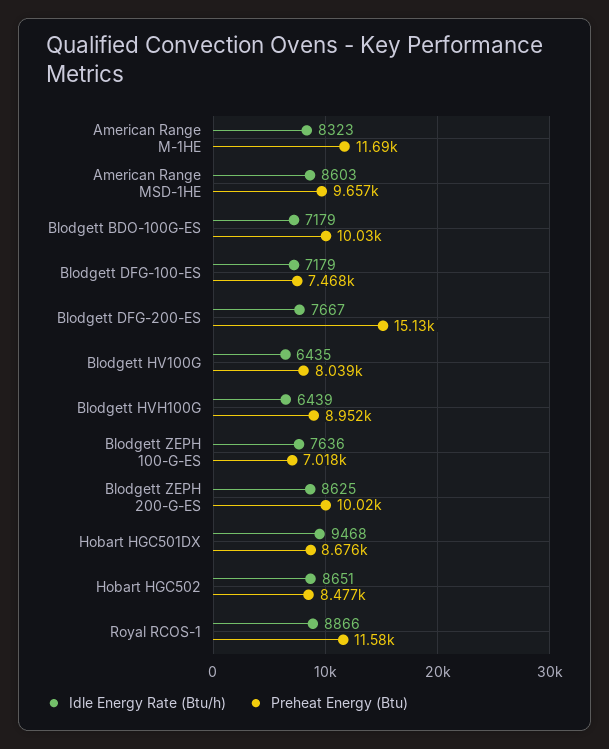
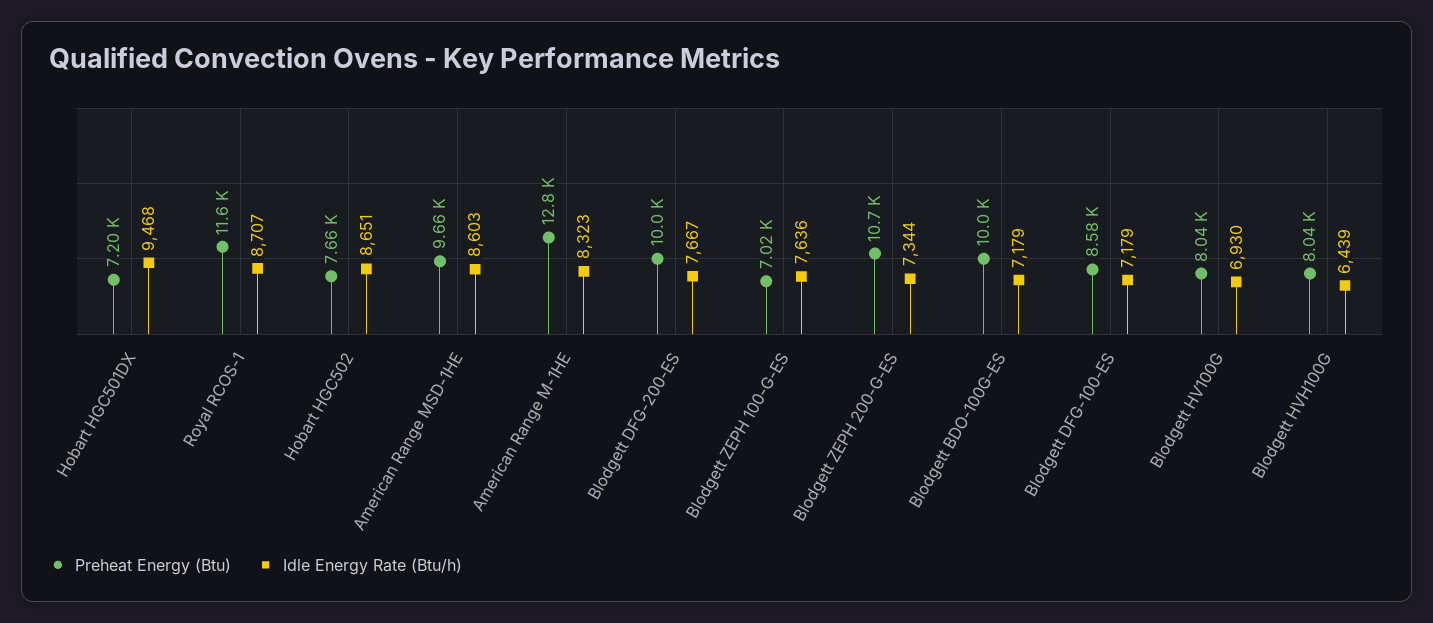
Preheat Energy (Btu), American Range M-1HE: 11690 -> 12800
Preheat Energy (Btu), Blodgett DFG-100-ES: 7468 -> 8580
Preheat Energy (Btu), Blodgett DFG-200-ES: 15130 -> 10000
Idle Energy Rate (Btu/h), Blodgett HV100G: 6435 -> 6930
Preheat Energy (Btu), Blodgett HVH100G: 8952 -> 8040
Idle Energy Rate (Btu/h), Blodgett ZEPH 200-G-ES: 8625 -> 7344
Preheat Energy (Btu), Blodgett ZEPH 200-G-ES: 10020 -> 10700
Preheat Energy (Btu), Hobart HGC501DX: 8676 -> 7200
Preheat Energy (Btu), Hobart HGC502: 8477 -> 7660
Idle Energy Rate (Btu/h), Royal RCOS-1: 8866 -> 8707

